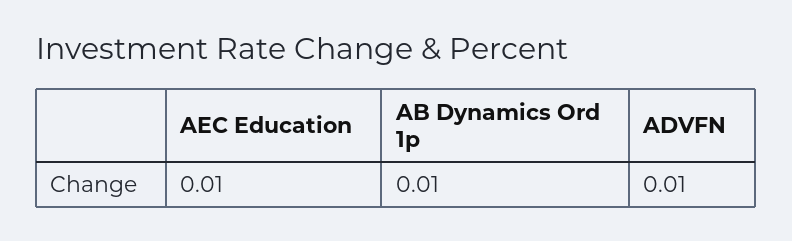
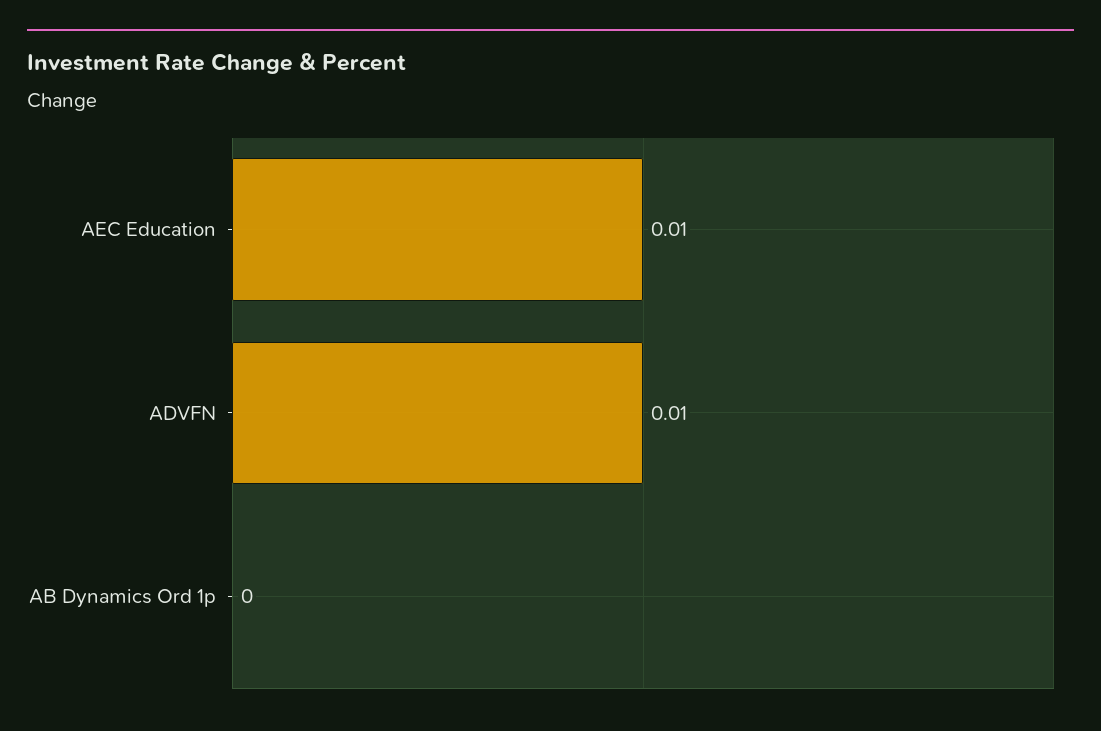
AB Dynamics Ord 1p: 0.01 -> 0

